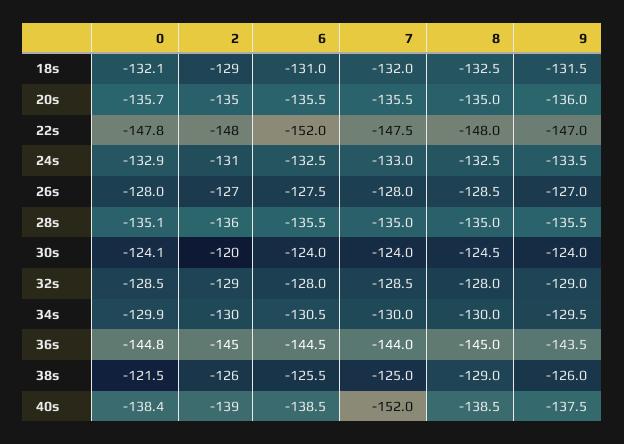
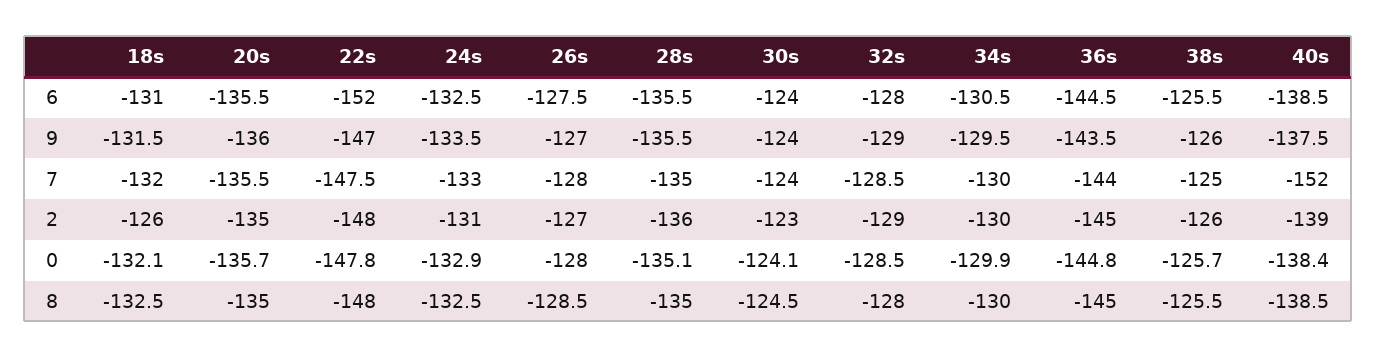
2, 18s: -129 -> -126
2, 30s: -120 -> -123
0, 38s: -121.5 -> -125.7
8, 38s: -129 -> -125.5

